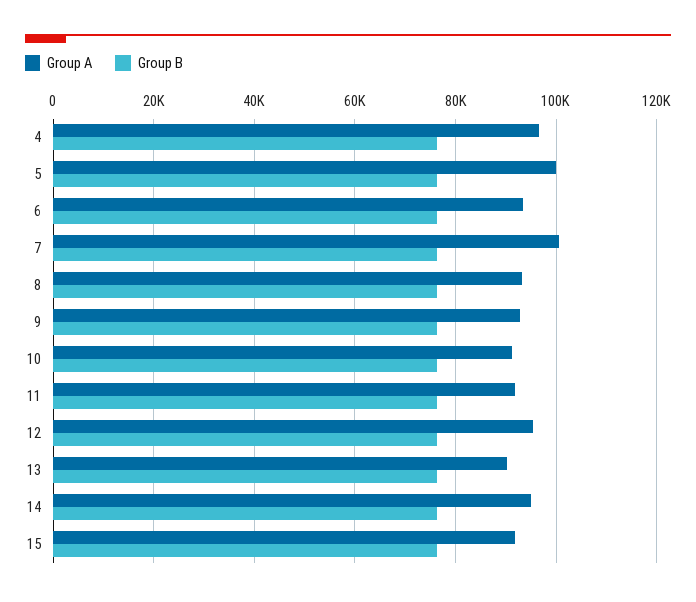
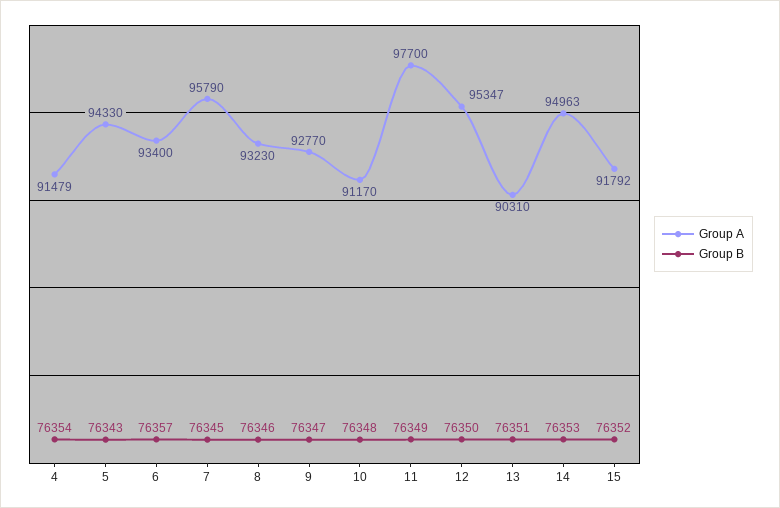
Group A, 4: 96000 -> 91479
Group A, 5: 100000 -> 94330
Group A, 7: 100000 -> 95790
Group A, 11: 92000 -> 97700

